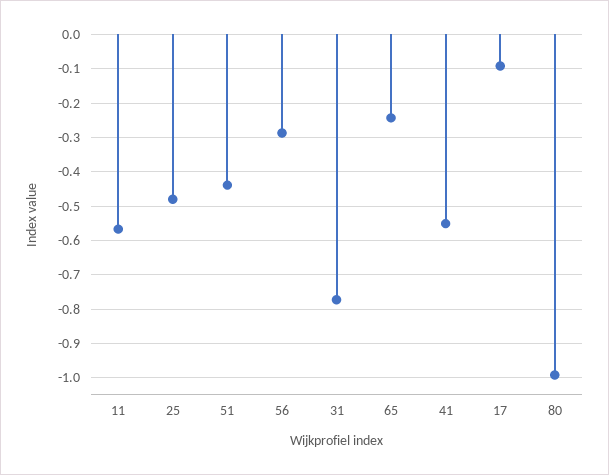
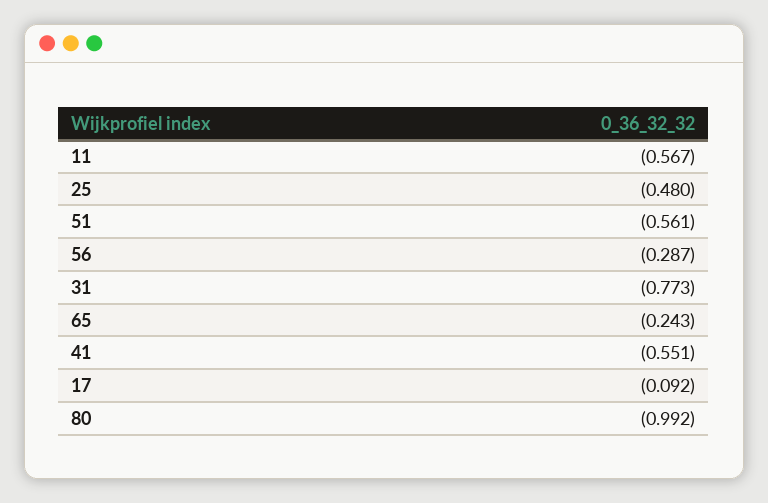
51: -0.44 -> -0.561

